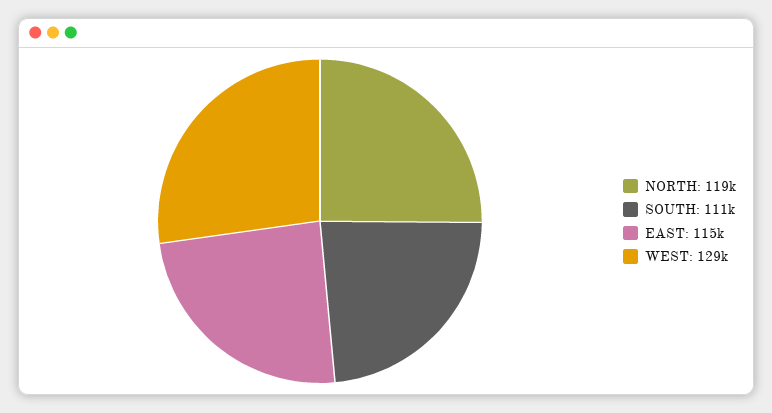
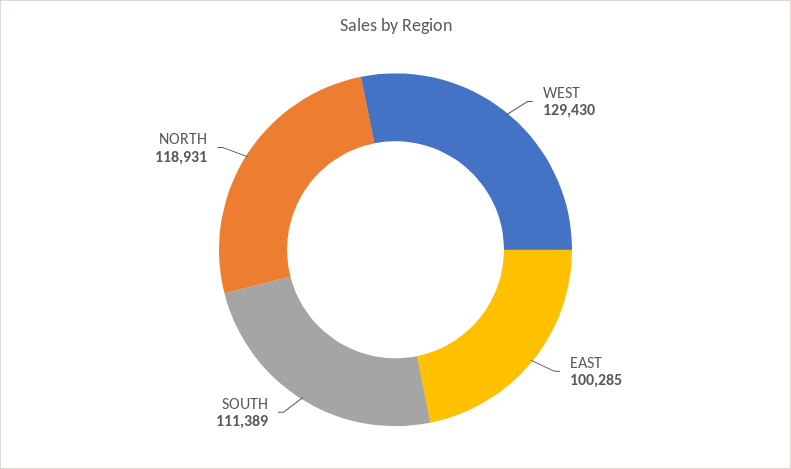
EAST: 115000 -> 100285

